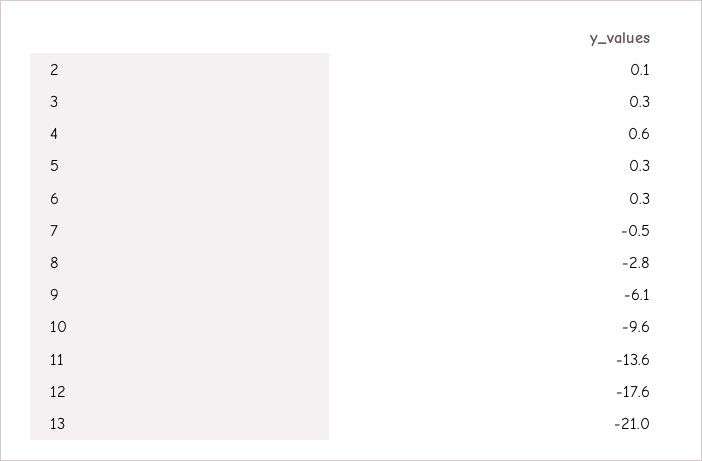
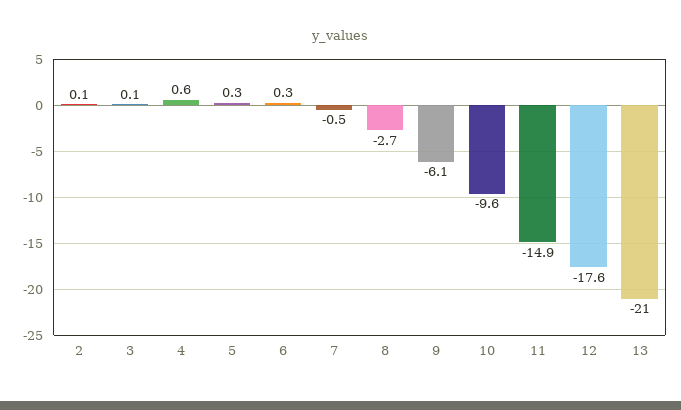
3: 0.3 -> 0.1
8: -2.8 -> -2.7
11: -13.6 -> -14.9

